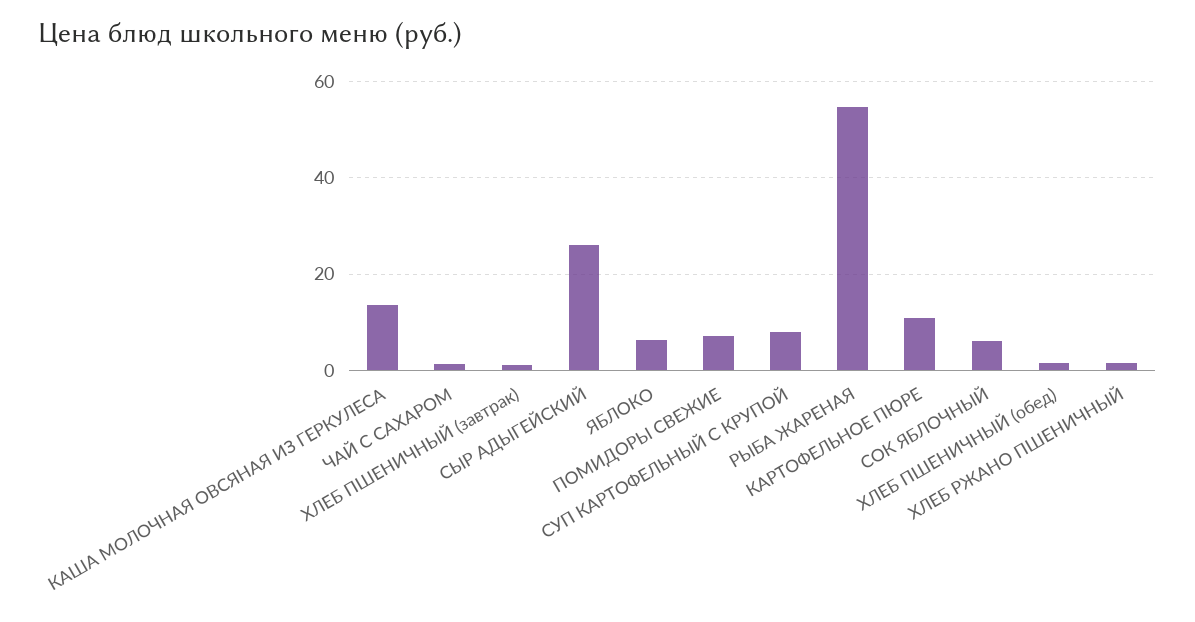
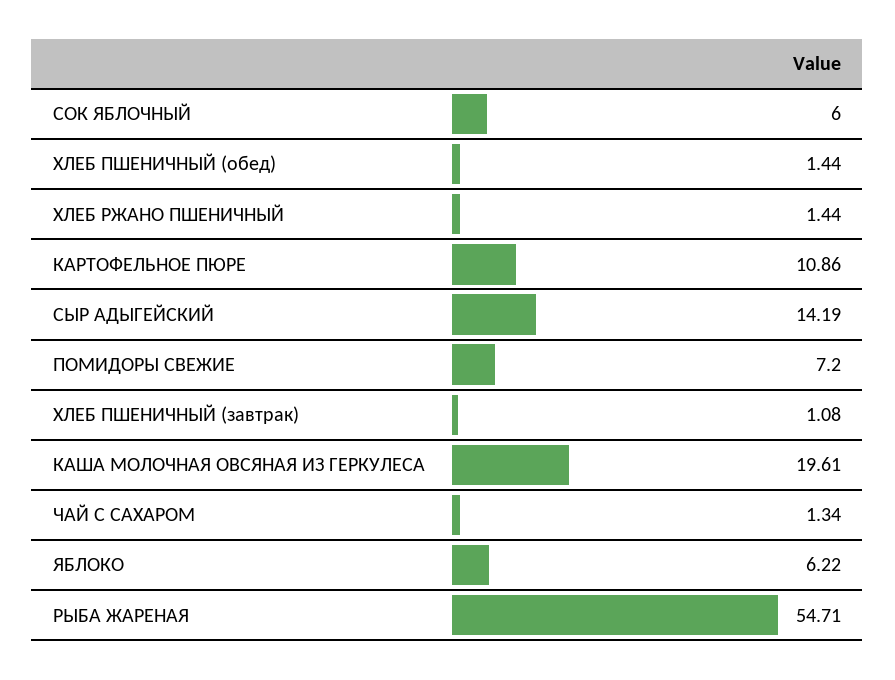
КАША МОЛОЧНАЯ ОВСЯНАЯ ИЗ ГЕРКУЛЕСА: 14 -> 19.61
СЫР АДЫГЕЙСКИЙ: 26 -> 14.19
СУП КАРТОФЕЛЬНЫЙ С КРУПОЙ: 8 -> none

